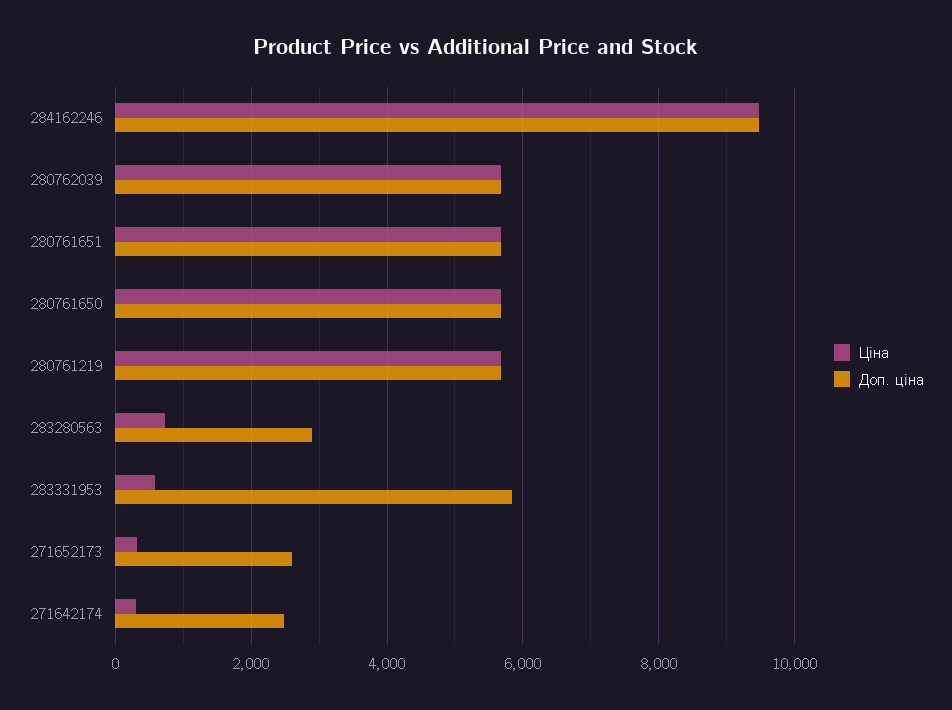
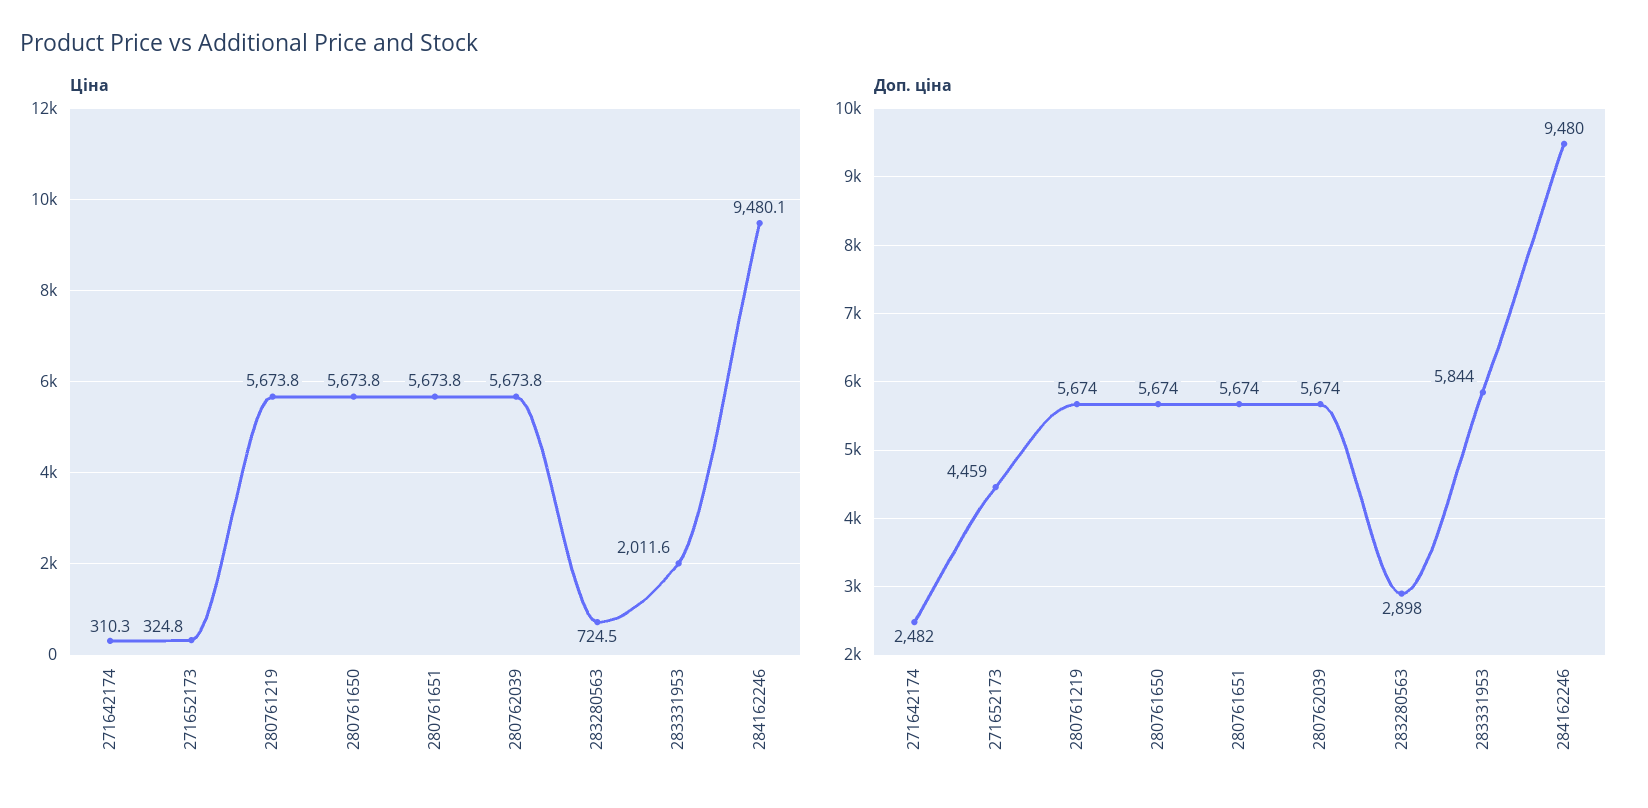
Ціна, 283331953: 600 -> 2011.6
Доп. ціна, 271652173: 2600 -> 4459

